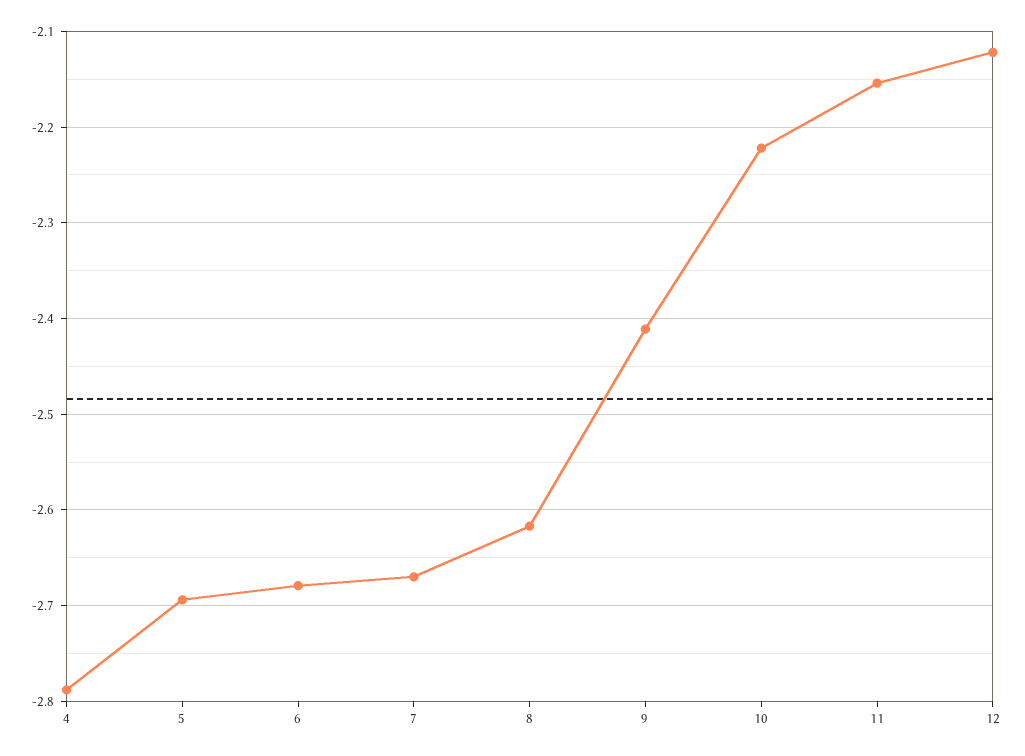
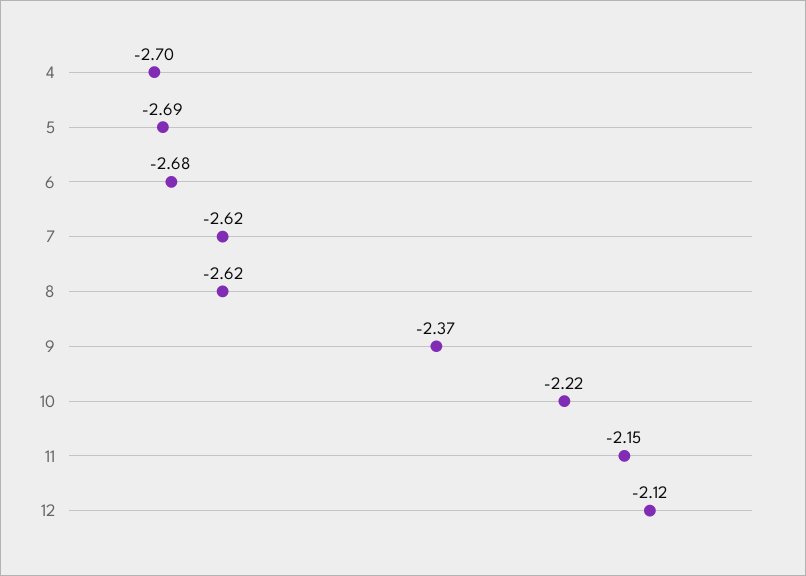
4: -2.79 -> -2.7
7: -2.67 -> -2.62
9: -2.41 -> -2.37

